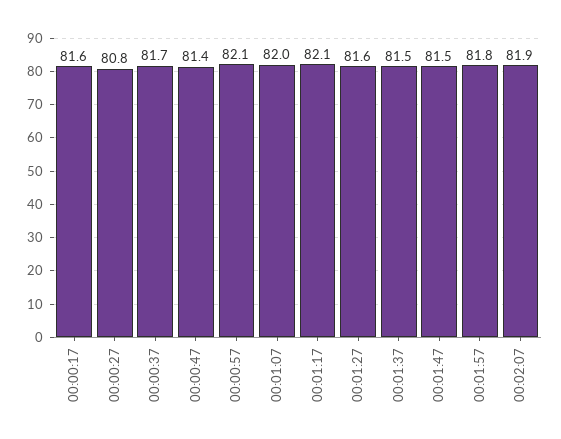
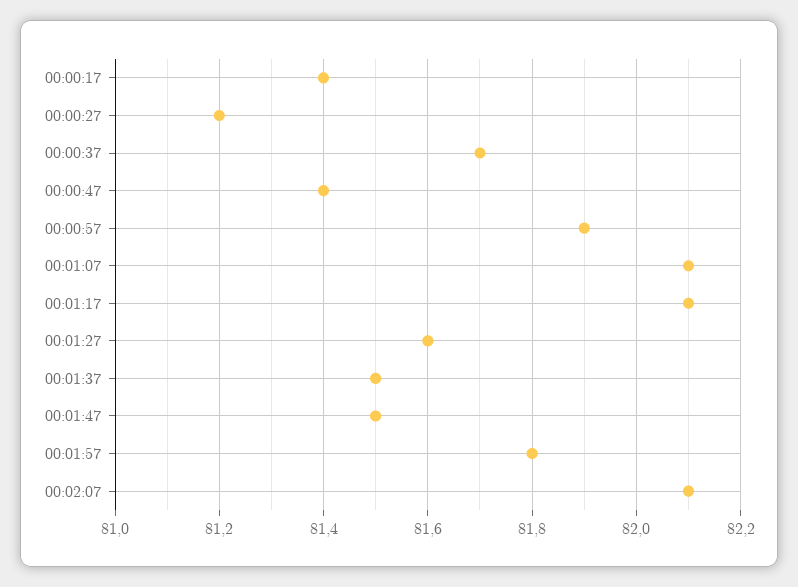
00:00:17: 81.6 -> 81.4
00:00:27: 80.8 -> 81.2
00:00:57: 82.1 -> 81.9
00:01:07: 82 -> 82.1
00:02:07: 81.9 -> 82.1

